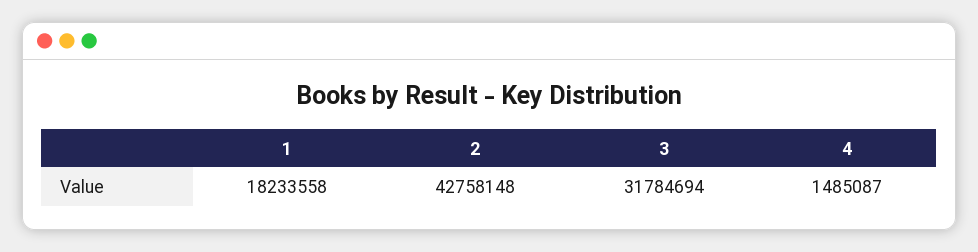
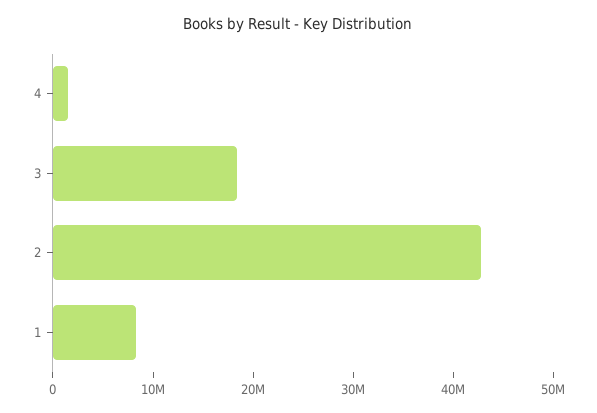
1: 18233558 -> 8000000
3: 31784694 -> 18000000

